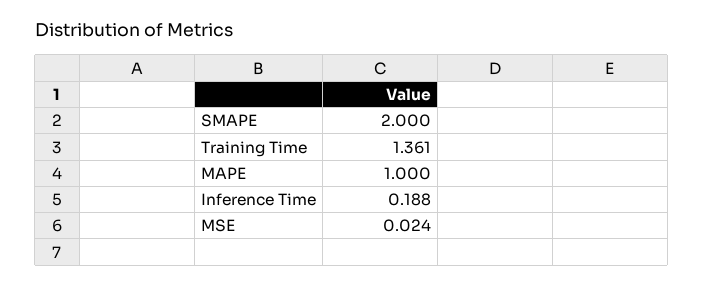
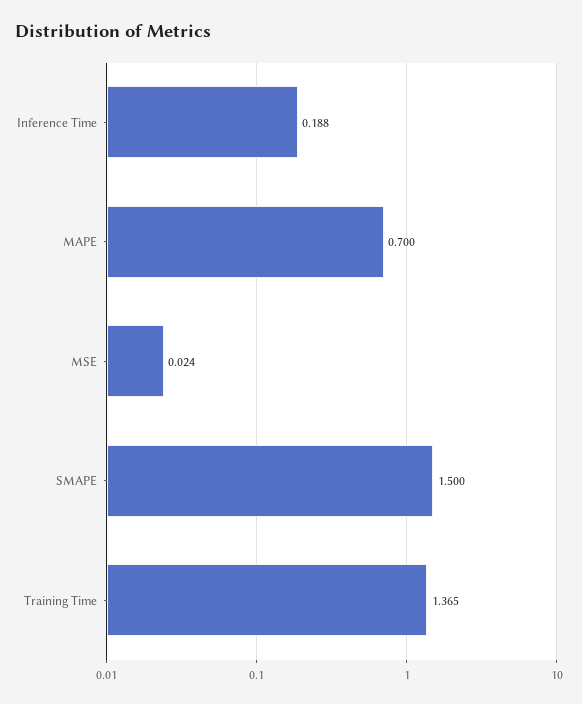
SMAPE: 2 -> 1.5
Training Time: 1.361 -> 1.365
MAPE: 1 -> 0.7

